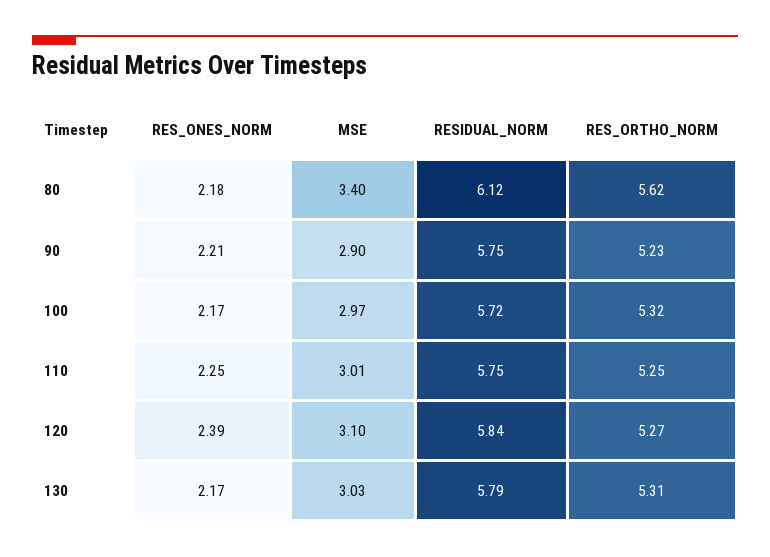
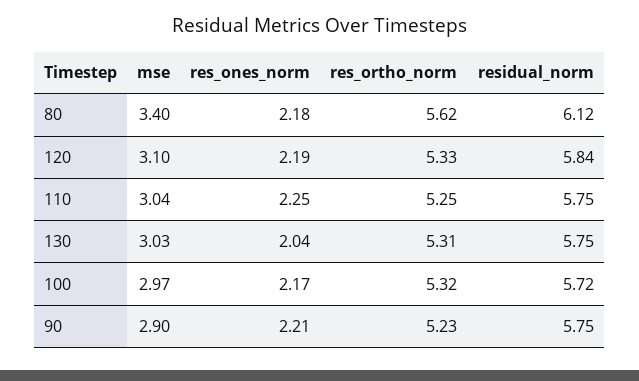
MSE, 110: 3.01 -> 3.04
RES_ONES_NORM, 120: 2.39 -> 2.19
RES_ORTHO_NORM, 120: 5.27 -> 5.33
RES_ONES_NORM, 130: 2.17 -> 2.04
RESIDUAL_NORM, 130: 5.79 -> 5.75

